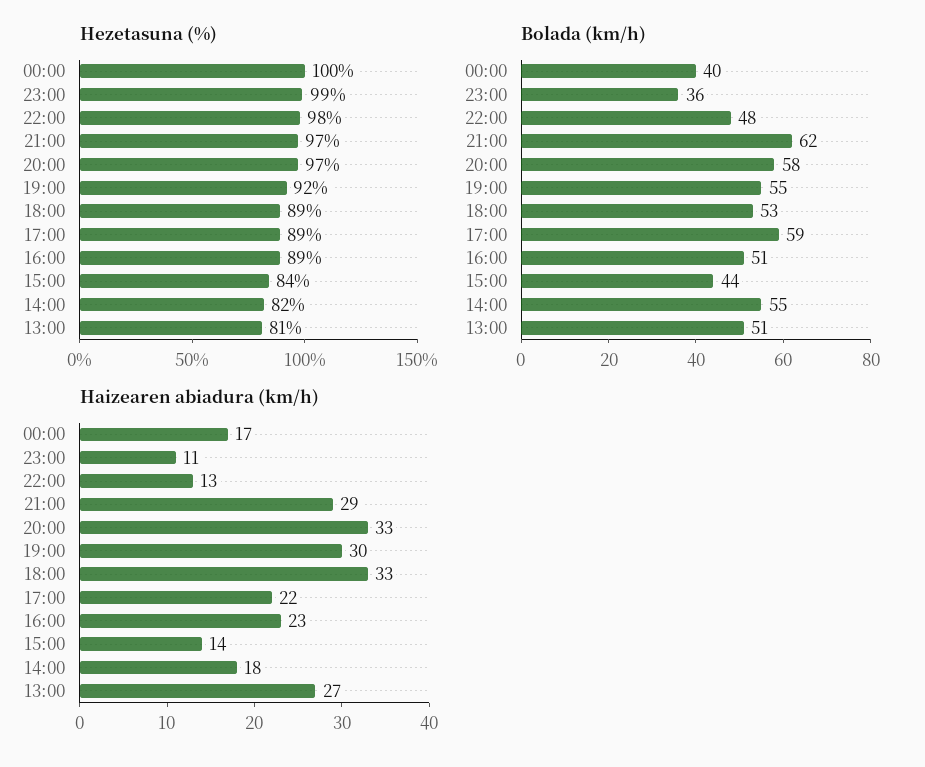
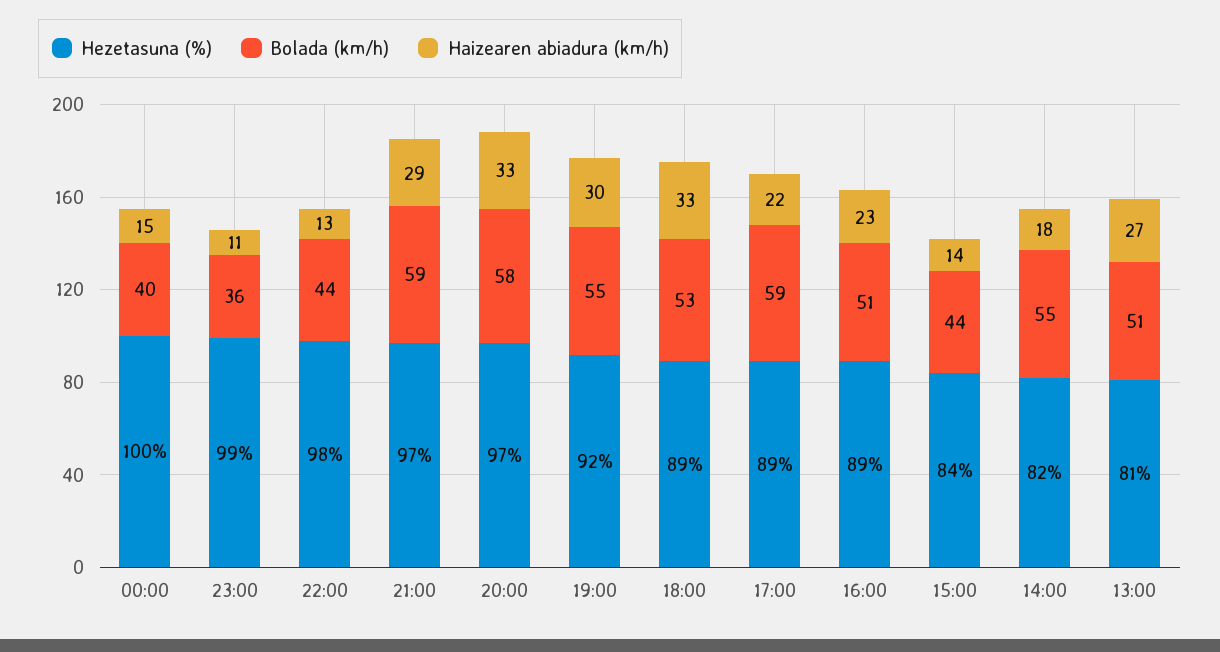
Bolada (km/h), 22:00: 48 -> 44
Bolada (km/h), 21:00: 62 -> 59
Haizearen abiadura (km/h), 00:00: 17 -> 15

